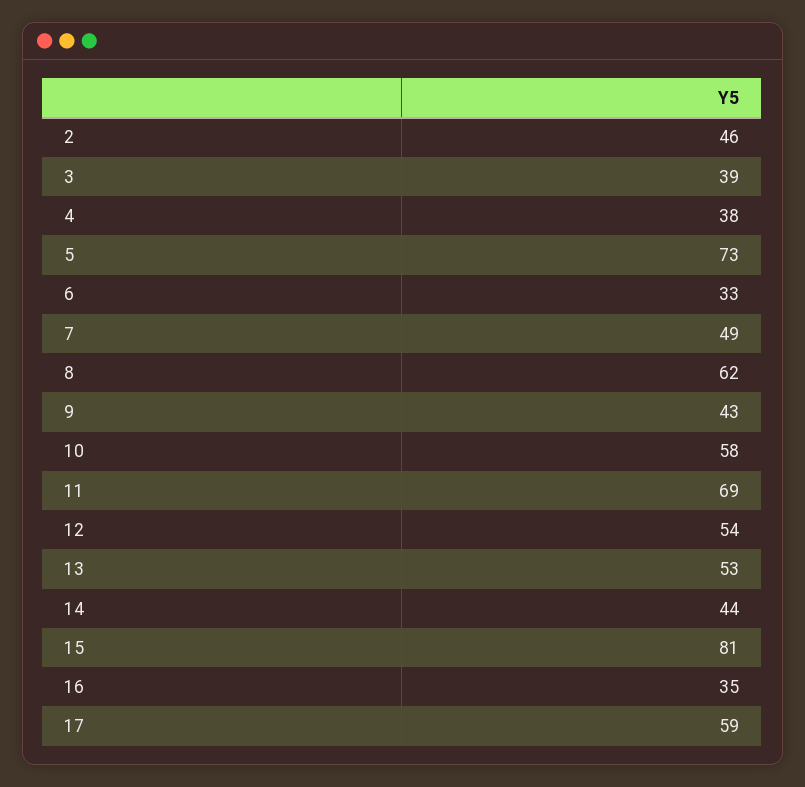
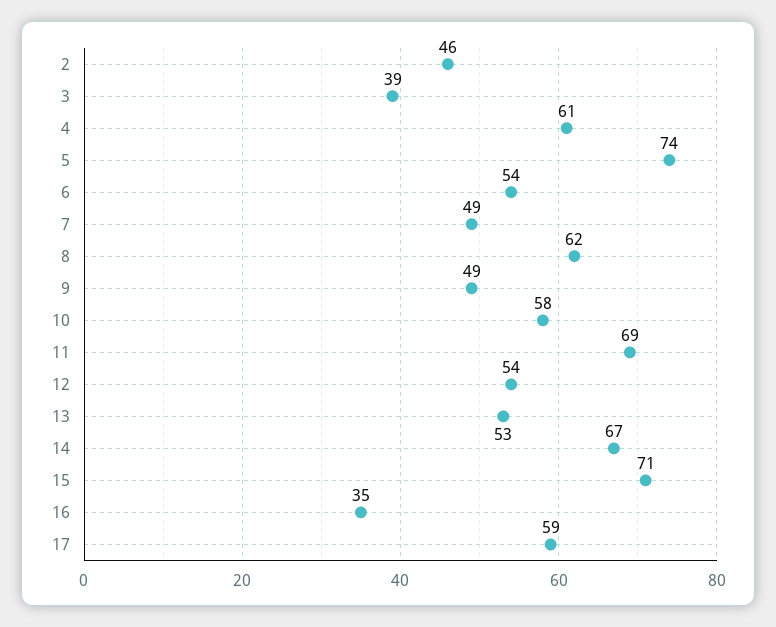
4: 38 -> 61
5: 73 -> 74
6: 33 -> 54
9: 43 -> 49
14: 44 -> 67
15: 81 -> 71

